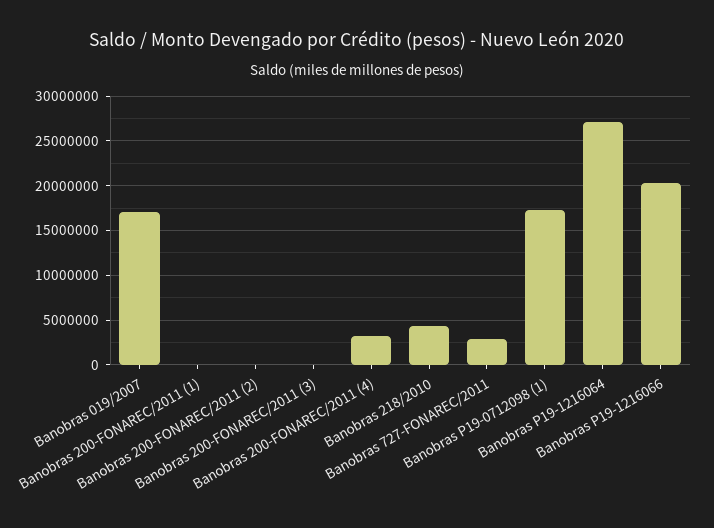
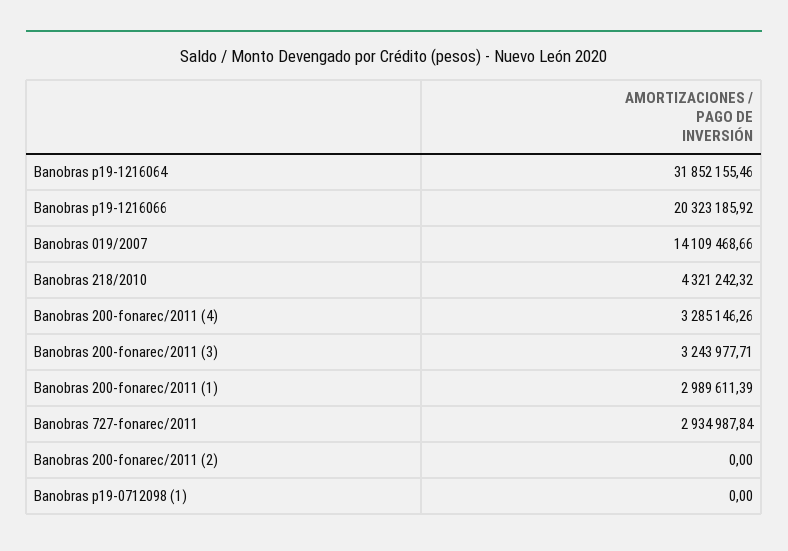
Banobras 019/2007: 17000000 -> 14109468.66
Banobras 200-FONAREC/2011 (1): 0 -> 2989611.39
Banobras 200-FONAREC/2011 (3): 0 -> 3243977.71
Banobras P19-0712098 (1): 17000000 -> 0
Banobras P19-1216064: 27000000 -> 31852155.46

